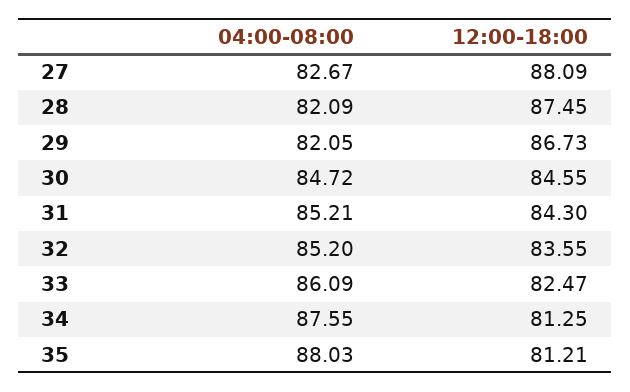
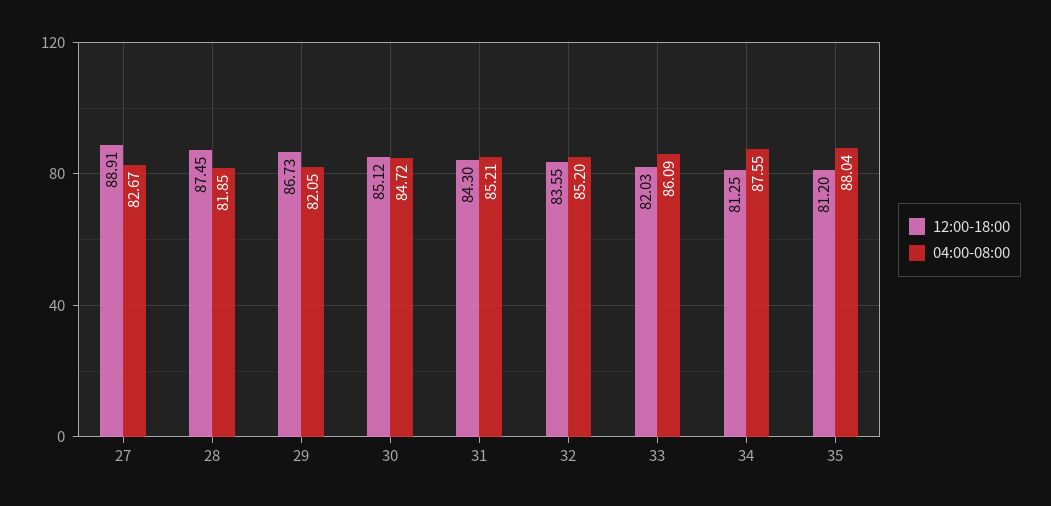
12:00-18:00, 27: 88.09 -> 88.91
04:00-08:00, 28: 82.09 -> 81.85
12:00-18:00, 30: 84.55 -> 85.12
12:00-18:00, 33: 82.47 -> 82.03
04:00-08:00, 35: 88.03 -> 88.04
12:00-18:00, 35: 81.21 -> 81.2

